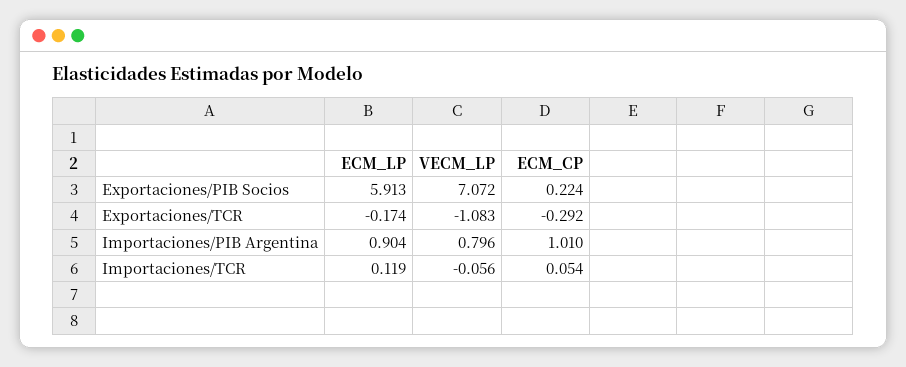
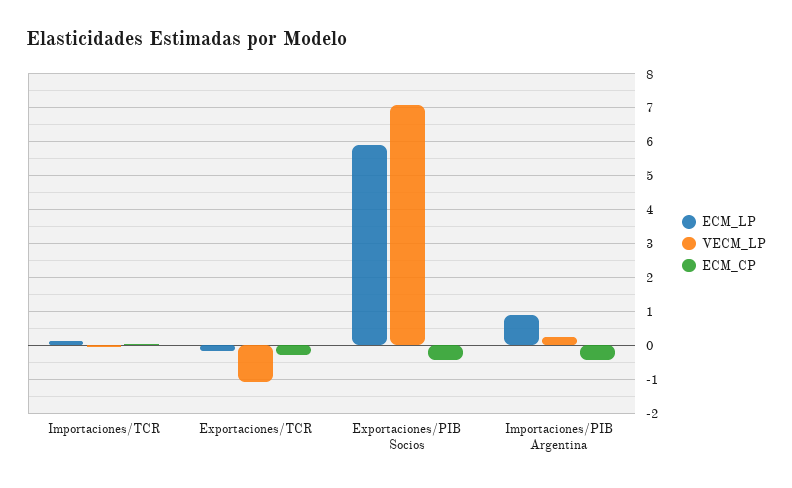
ECM_CP, Exportaciones/PIB Socios: 0.224 -> -0.4
VECM_LP, Importaciones/PIB Argentina: 0.796 -> 0.2
ECM_CP, Importaciones/PIB Argentina: 1.01 -> -0.4

